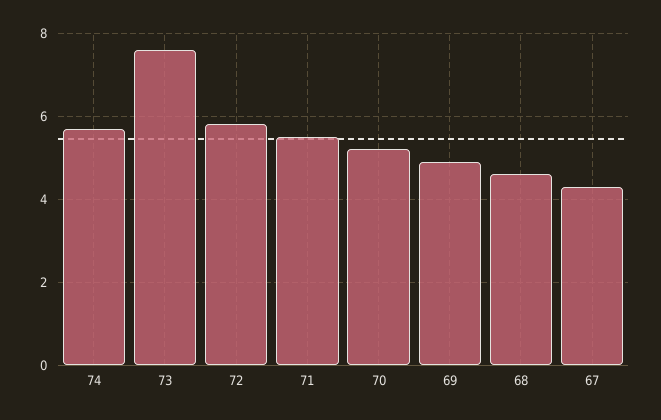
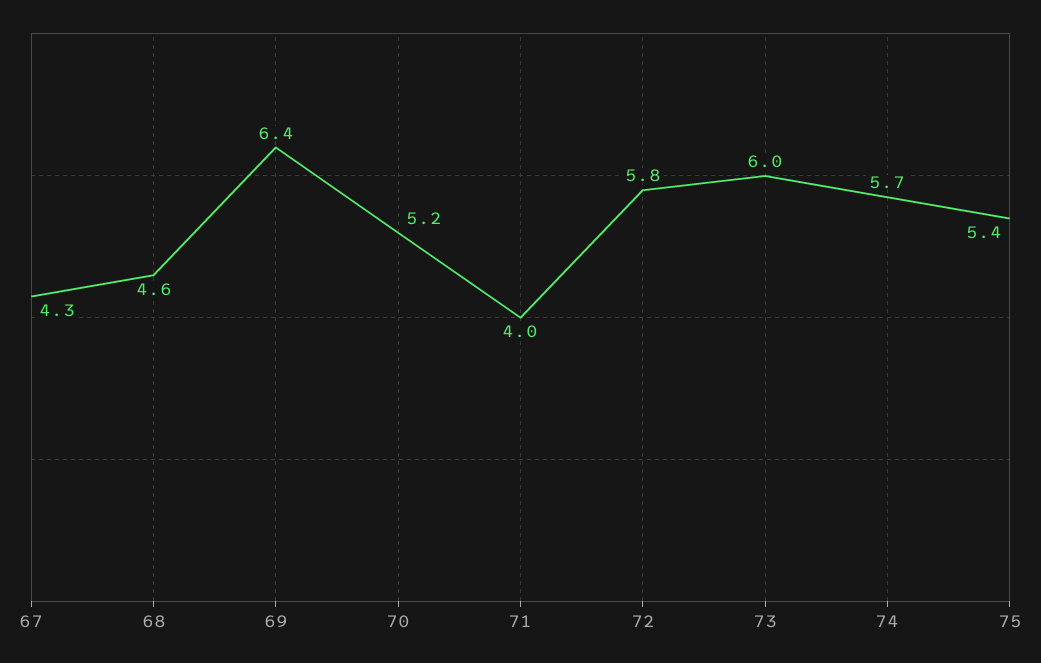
73: 7.5 -> 6
71: 5.5 -> 4
69: 5 -> 6.4
75: none -> 5.4

